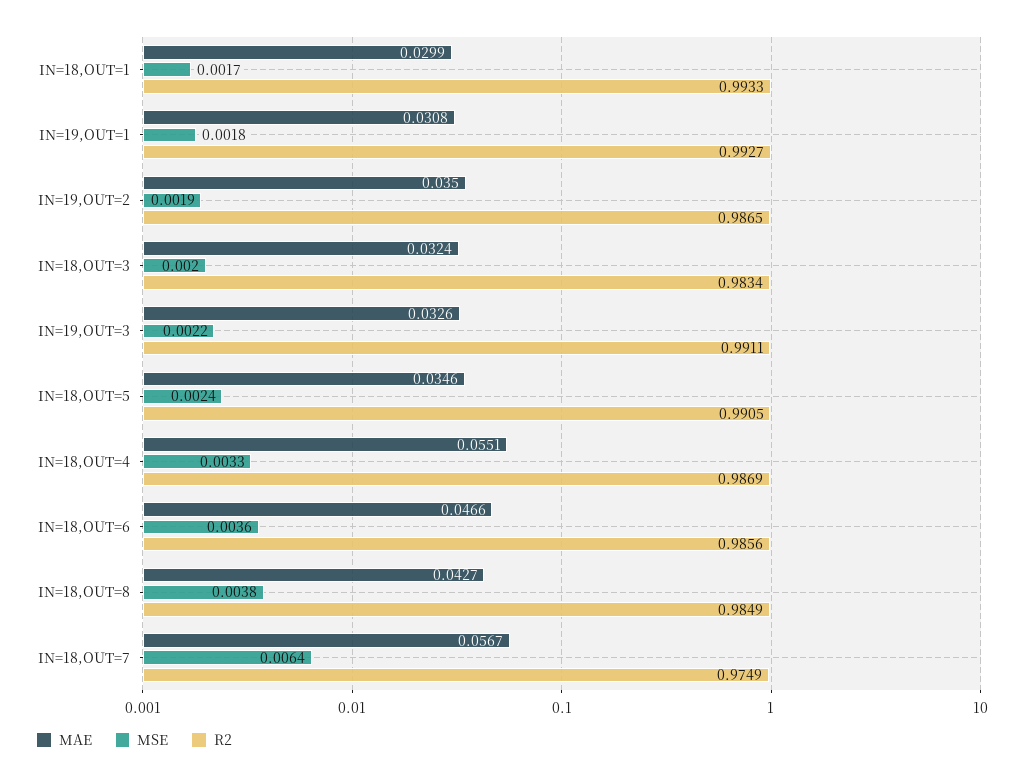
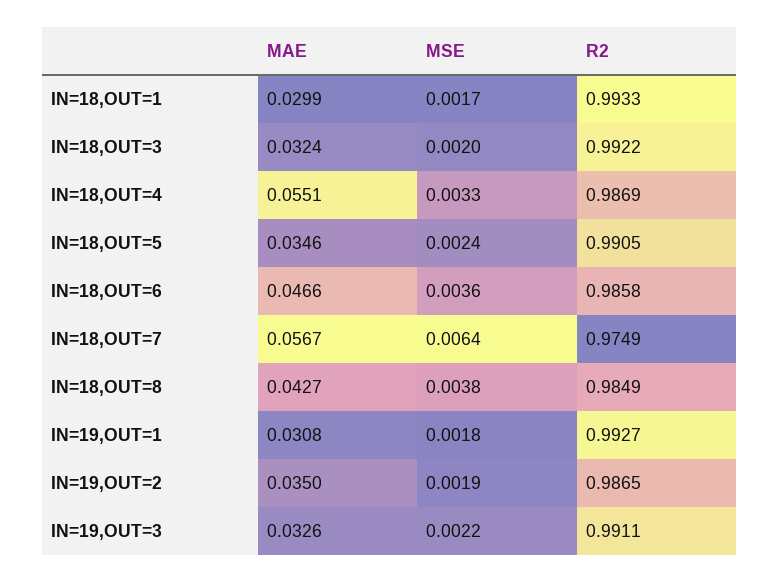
R2, IN=18,OUT=3: 0.9834 -> 0.9922
R2, IN=18,OUT=6: 0.9856 -> 0.9858

